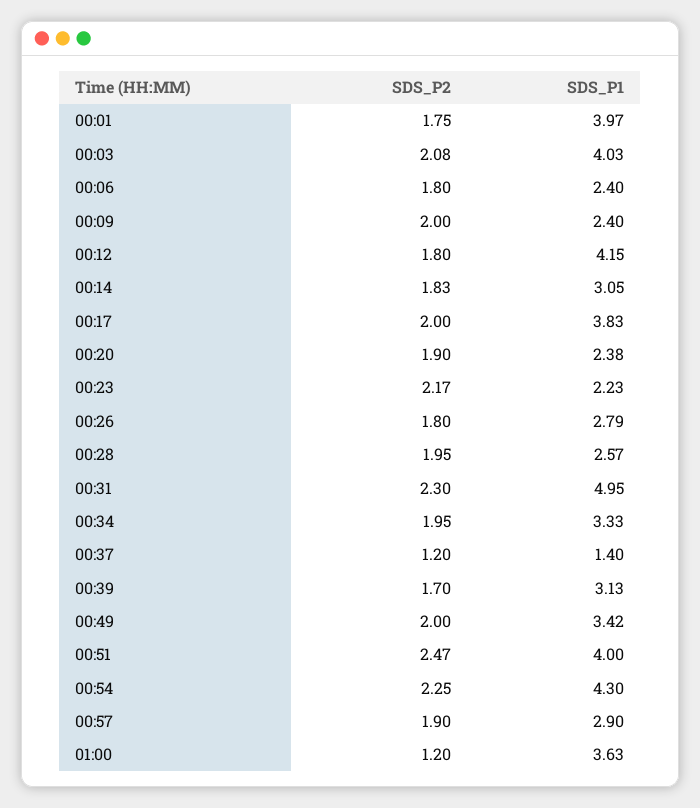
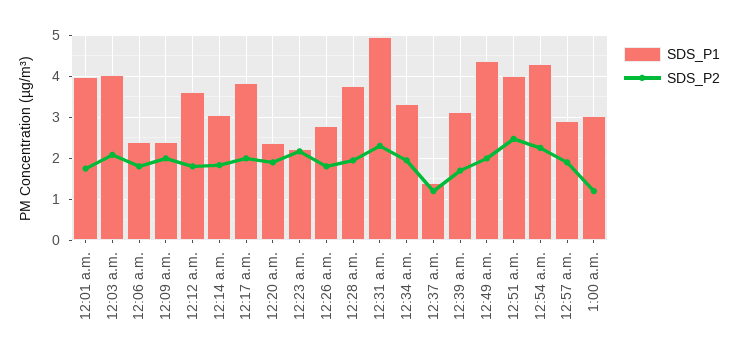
SDS_P1, 00:12: 4.15 -> 3.6
SDS_P1, 00:28: 2.57 -> 3.8
SDS_P1, 00:49: 3.42 -> 4.4
SDS_P1, 01:00: 3.63 -> 3

